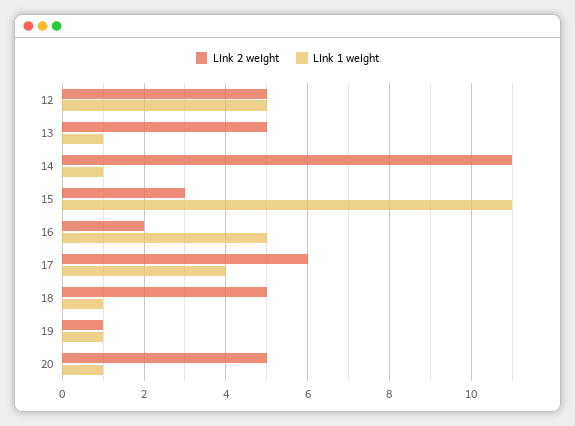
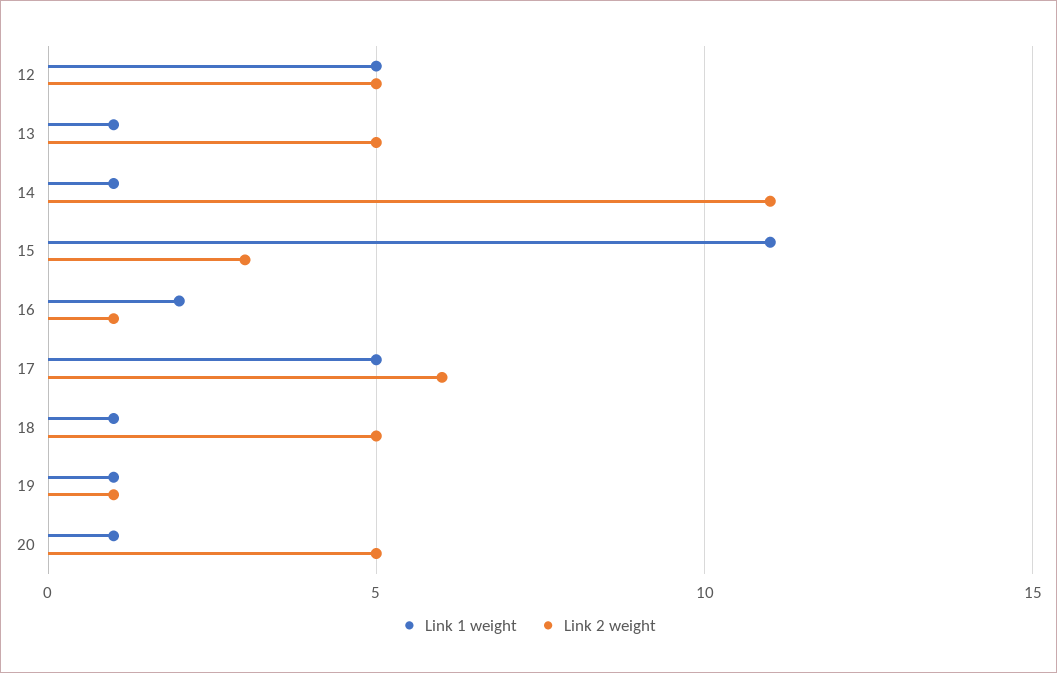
Link 2 weight, 16: 2 -> 1
Link 1 weight, 16: 5 -> 2
Link 1 weight, 17: 4 -> 5

